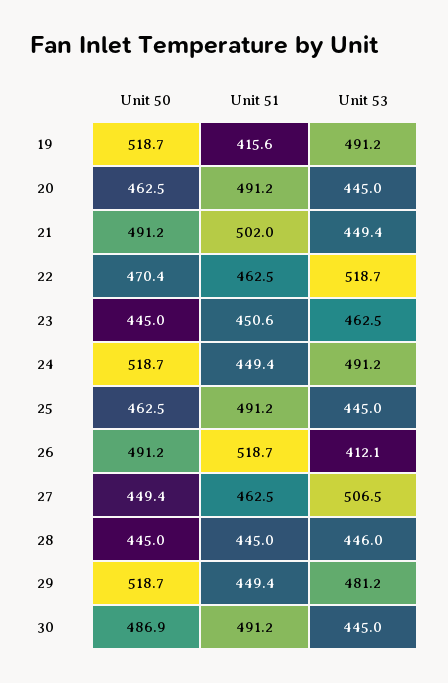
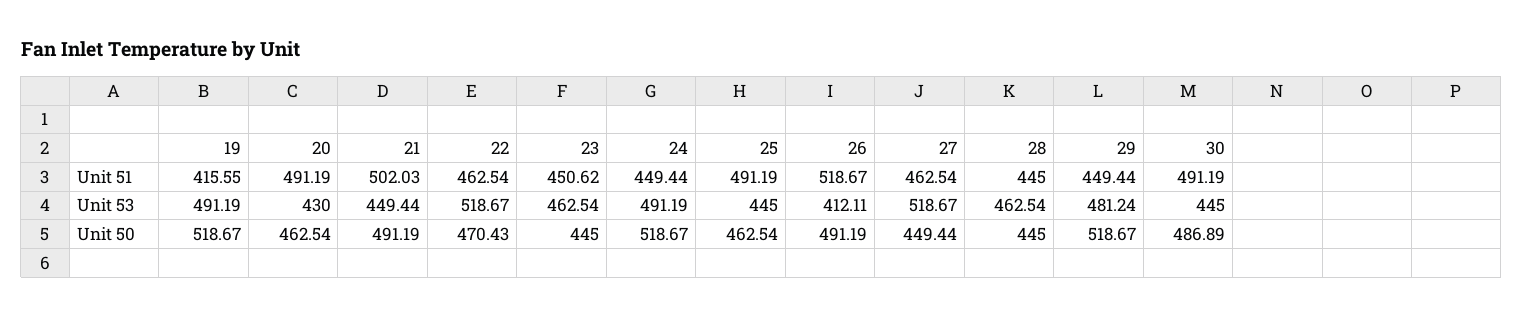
Unit 53, 20: 445 -> 430
Unit 53, 27: 506.5 -> 518.67
Unit 53, 28: 446 -> 462.54

